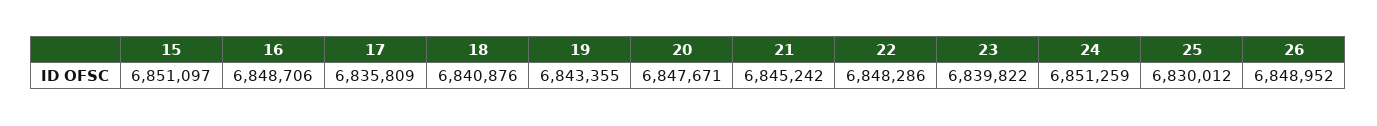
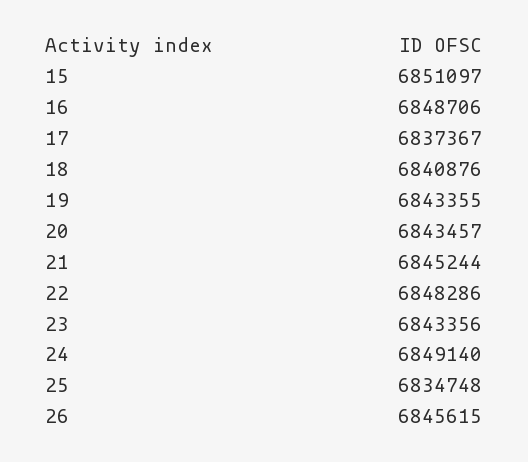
17: 6835809 -> 6837367
20: 6847671 -> 6843457
21: 6845242 -> 6845244
23: 6839822 -> 6843356
24: 6851259 -> 6849140
25: 6830012 -> 6834748
26: 6848952 -> 6845615

